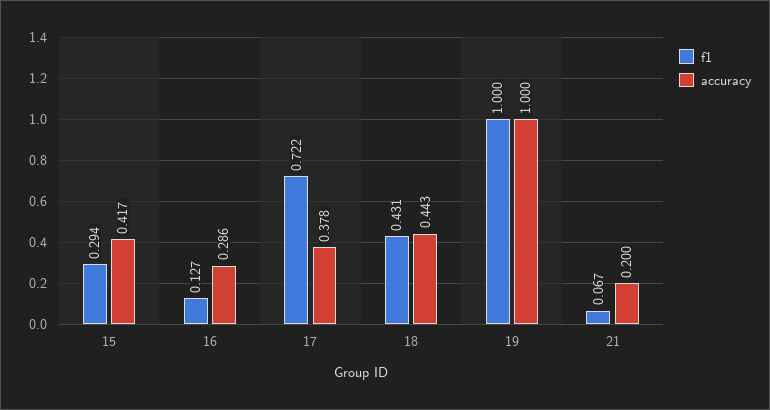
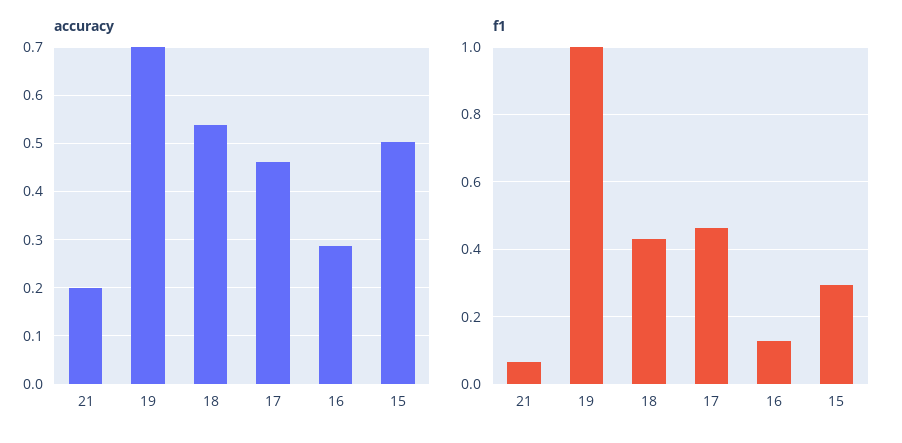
accuracy, 15: 0.417 -> 0.5
f1, 17: 0.722 -> 0.46
accuracy, 17: 0.378 -> 0.46
accuracy, 18: 0.443 -> 0.54
accuracy, 19: 1 -> 0.7

